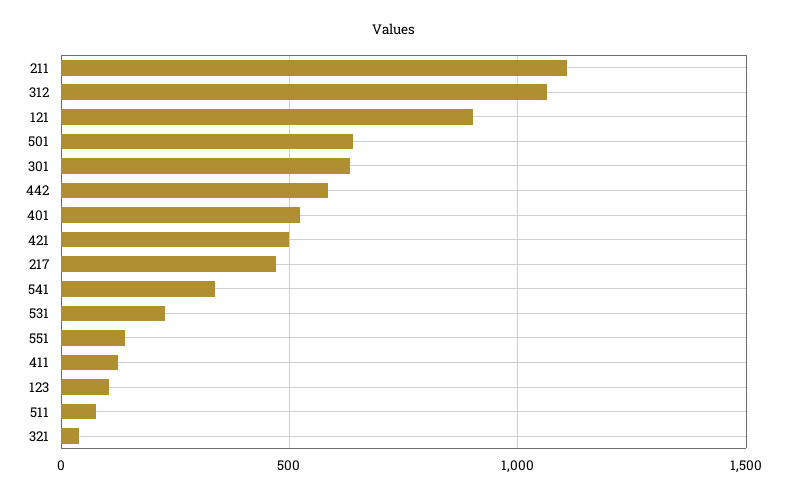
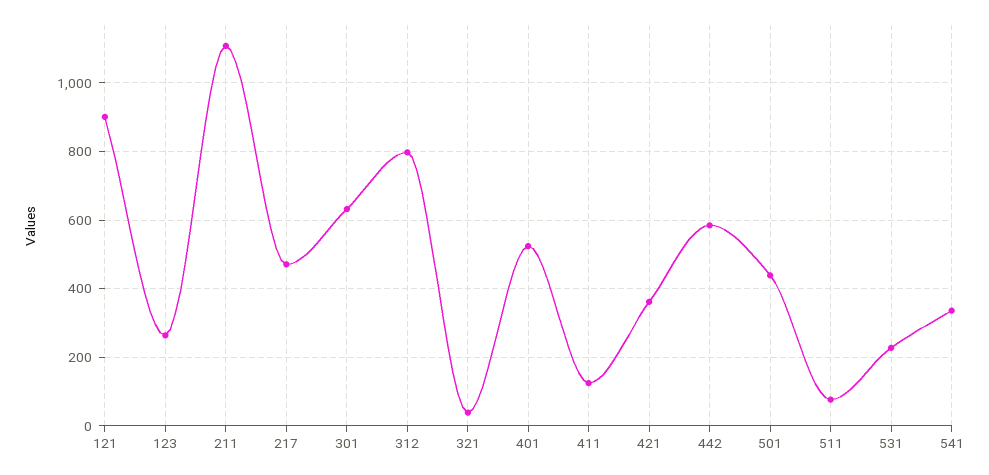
312: 1050 -> 800
501: 650 -> 440
421: 500 -> 360
551: 150 -> none
123: 100 -> 260

